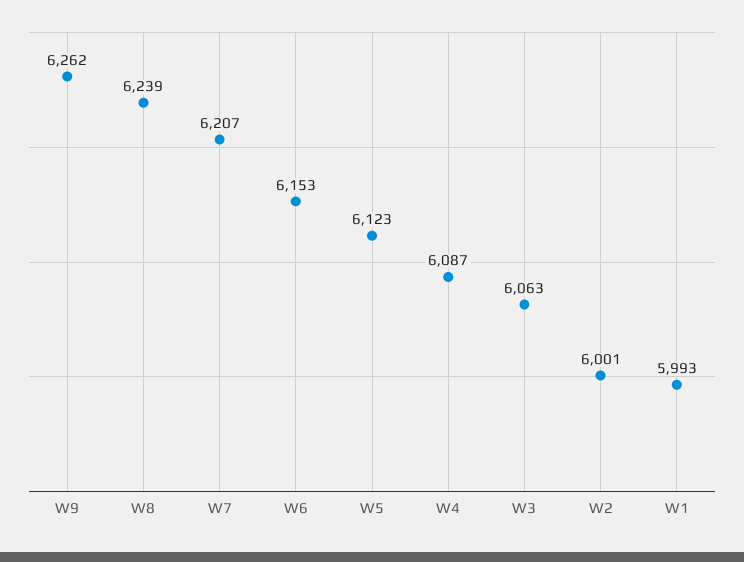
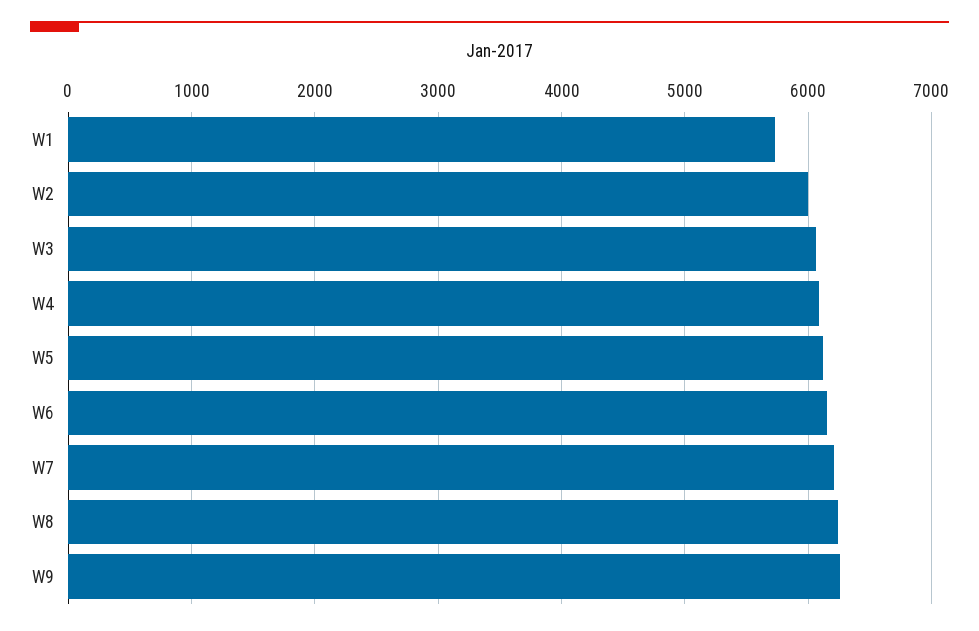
W1: 5993 -> 5700

